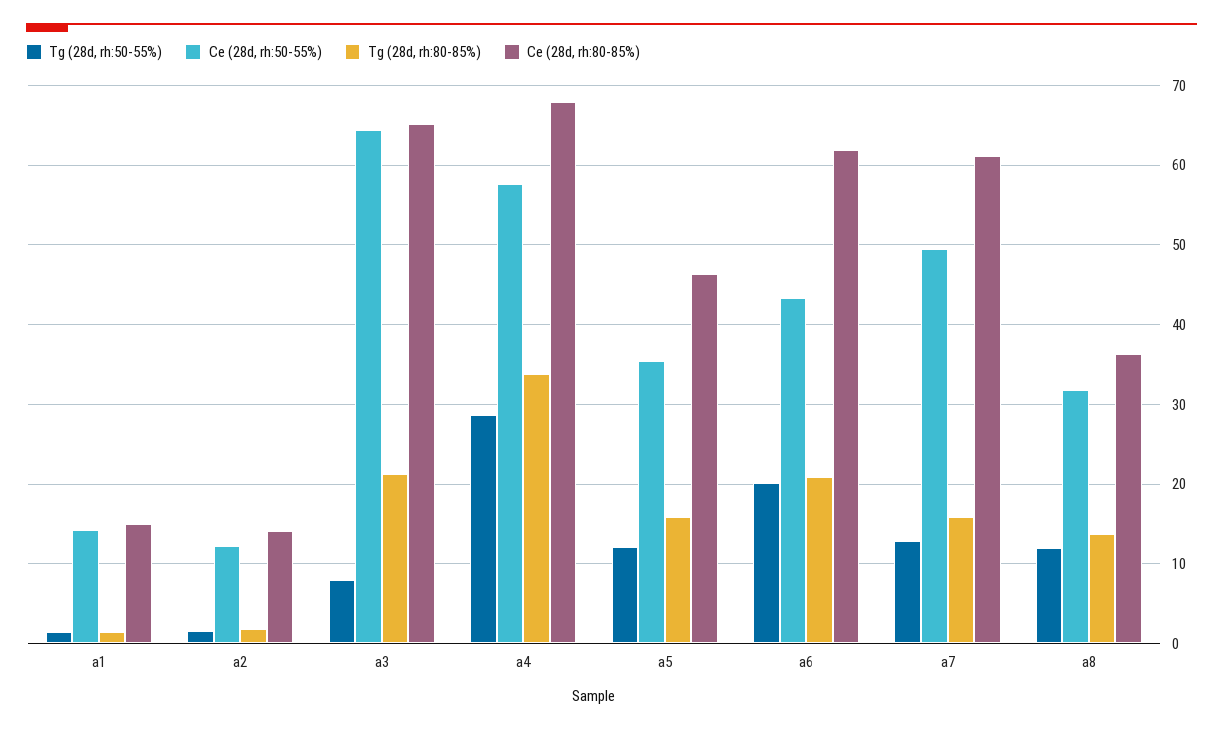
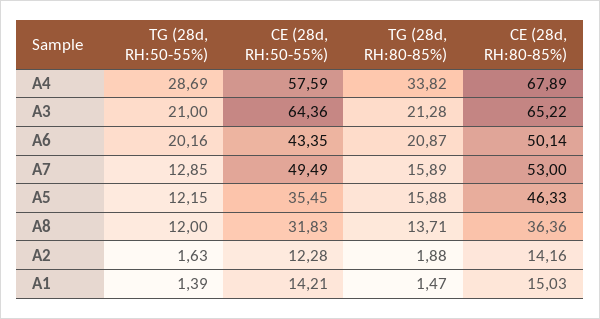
Tg (28d, rh:50-55%), a3: 8 -> 21
Ce (28d, rh:80-85%), a6: 62 -> 50.14
Ce (28d, rh:80-85%), a7: 61 -> 53

